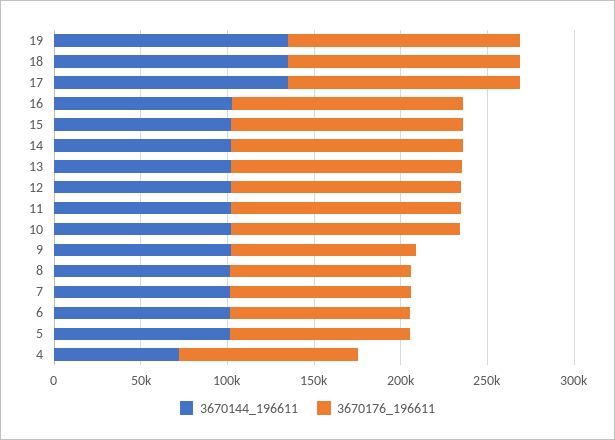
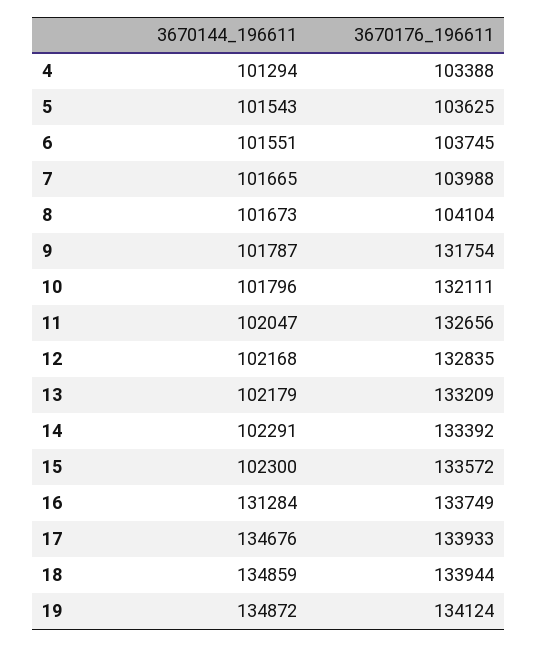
3670144_196611, 16: 100000 -> 131284
3670176_196611, 9: 110000 -> 131754
3670144_196611, 4: 70000 -> 101294

